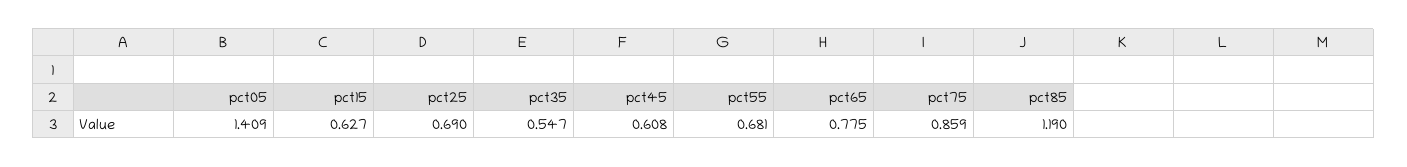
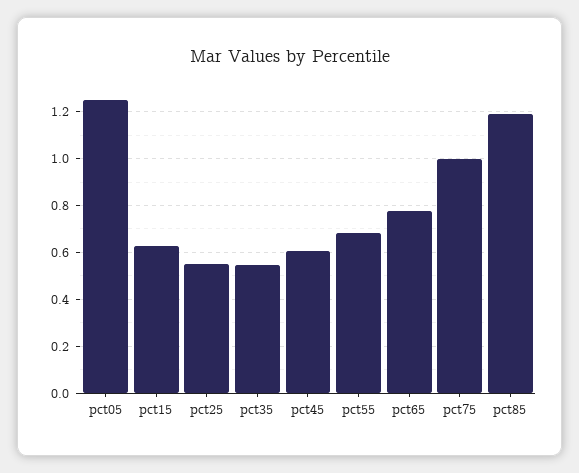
pct05: 1.409 -> 1.25
pct25: 0.69 -> 0.55
pct75: 0.859 -> 1

